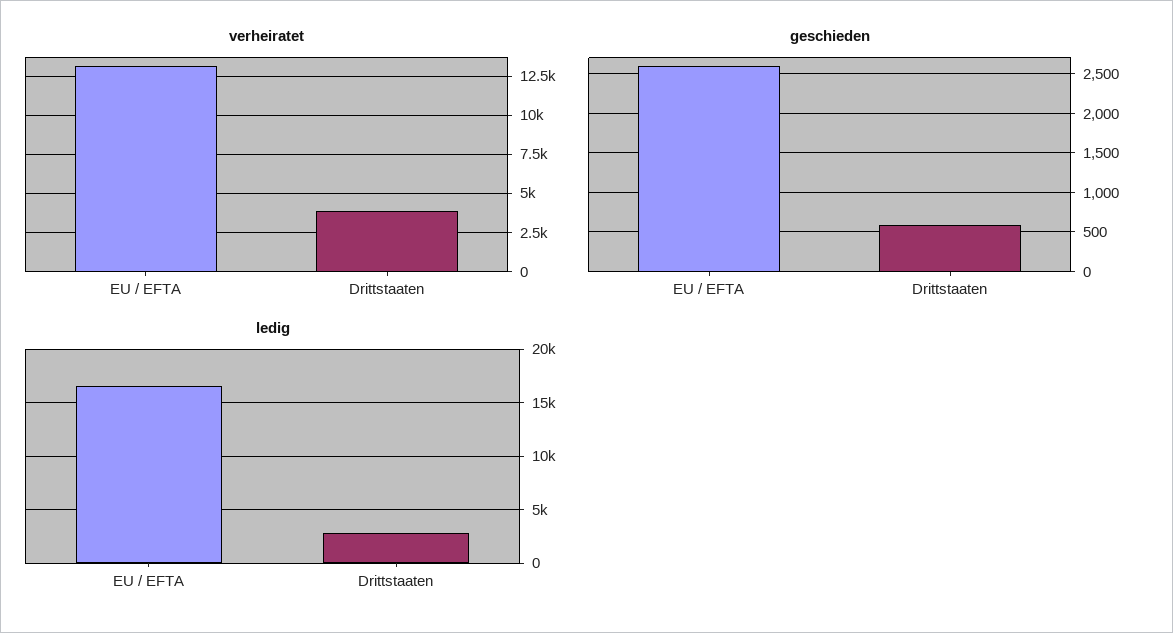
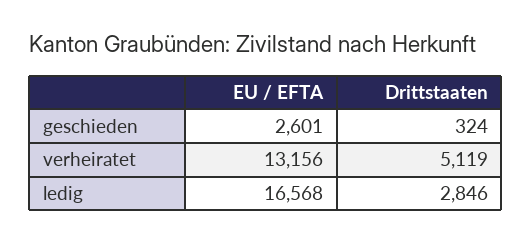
verheiratet, Drittstaaten: 4000 -> 5119
geschieden, Drittstaaten: 600 -> 324

